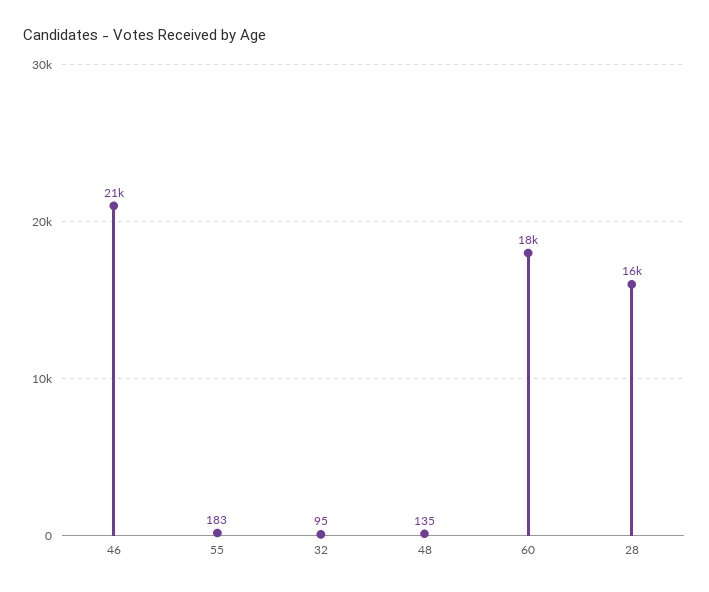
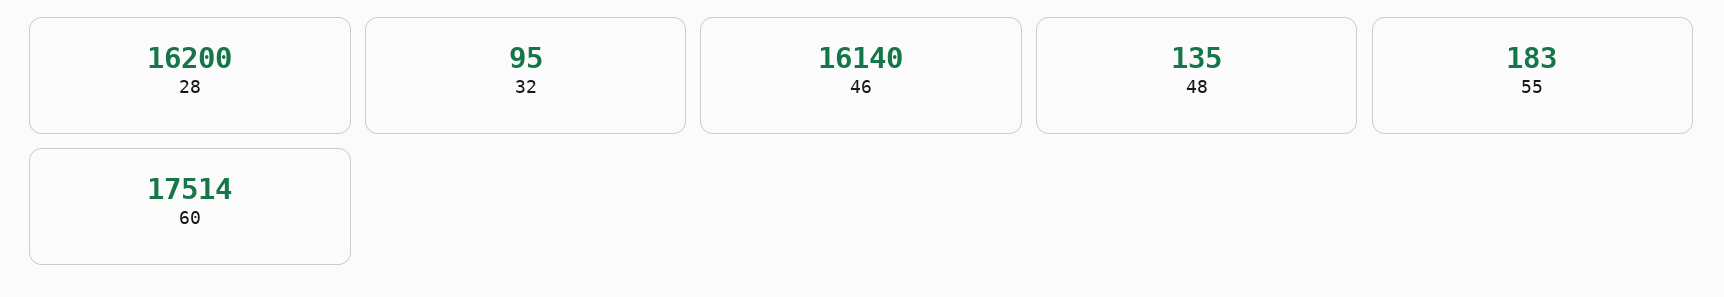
46: 21000 -> 16140

